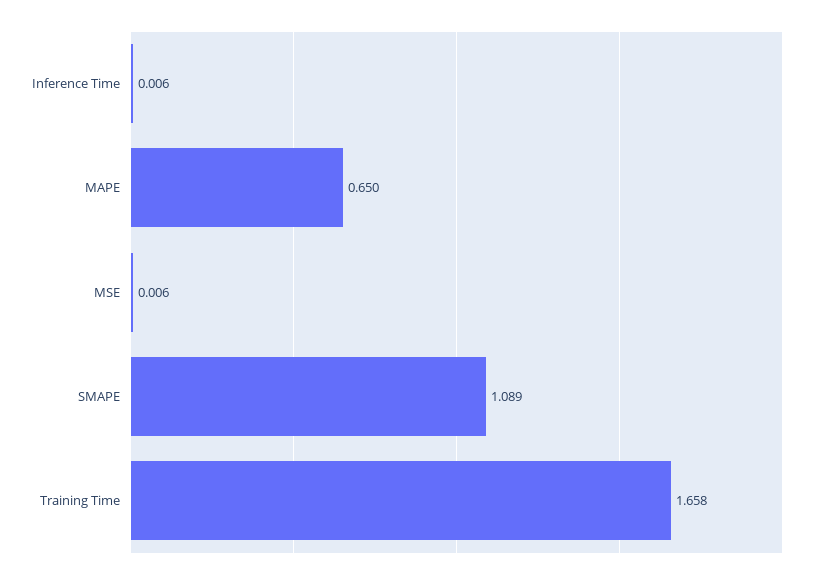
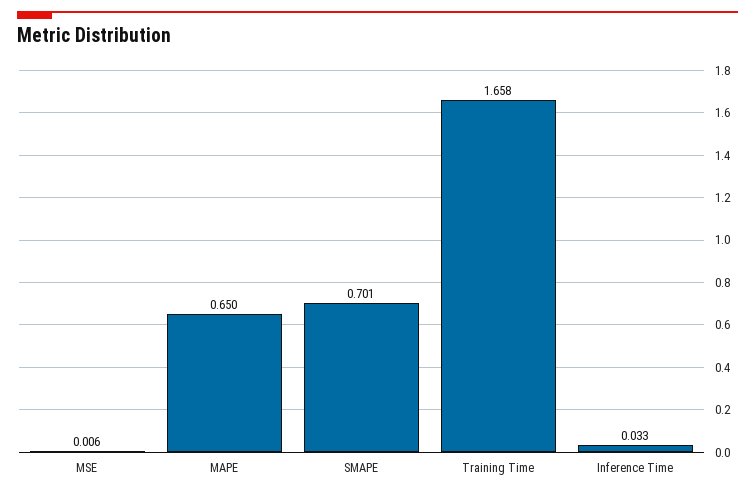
Inference Time: 0.006 -> 0.033
SMAPE: 1.089 -> 0.701

